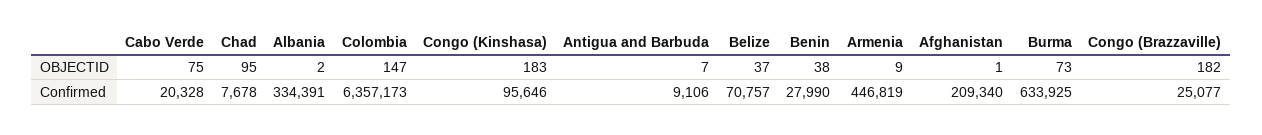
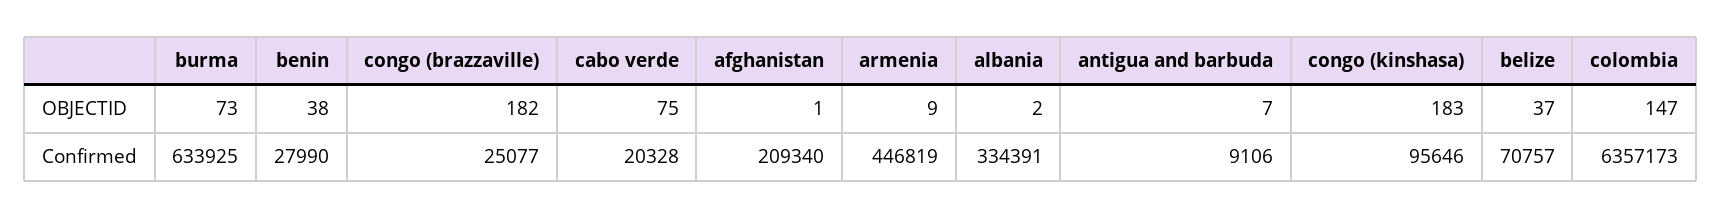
Chad, OBJECTID: 95 -> none
Chad, Confirmed: 7678 -> none

